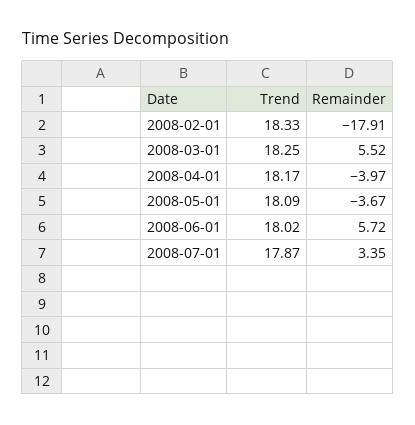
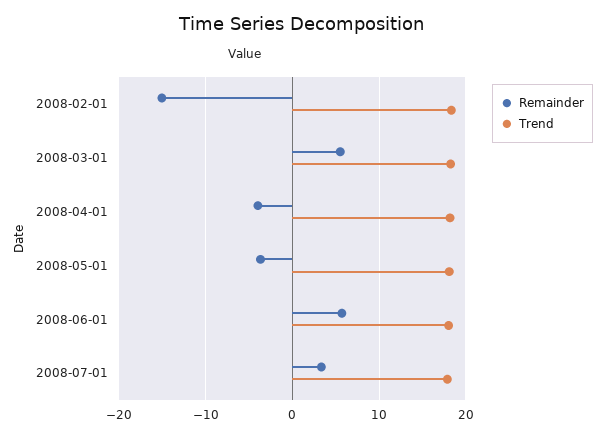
Remainder, 2008-02-01: -17.91 -> -15

